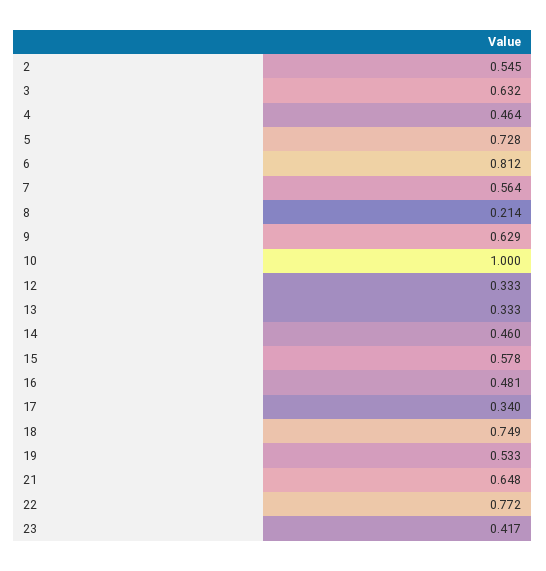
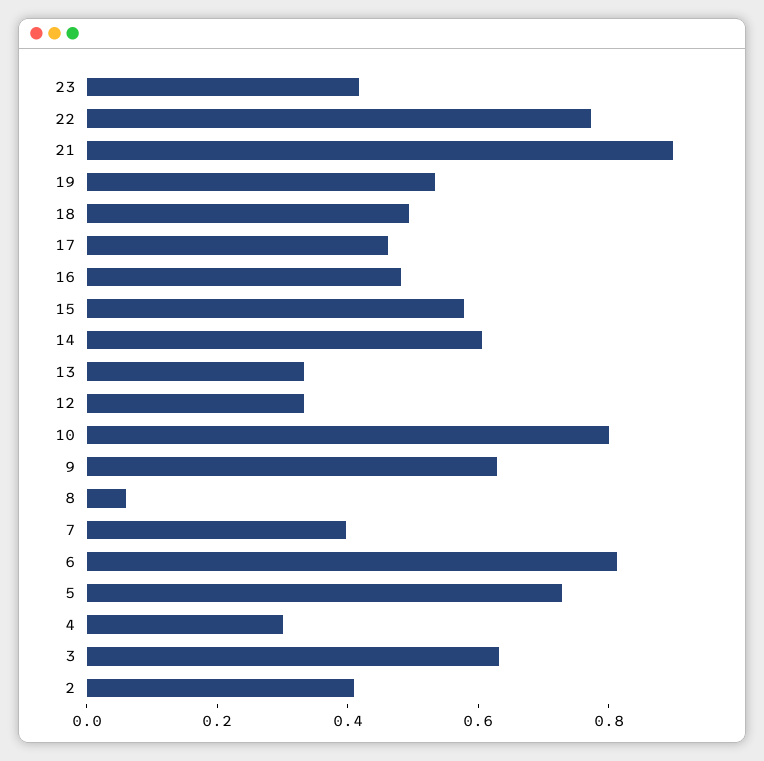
2: 0.545 -> 0.4
4: 0.464 -> 0.3
7: 0.564 -> 0.4
8: 0.214 -> 0.05
10: 1 -> 0.8
14: 0.46 -> 0.6
17: 0.34 -> 0.45
18: 0.749 -> 0.5
21: 0.648 -> 0.9

